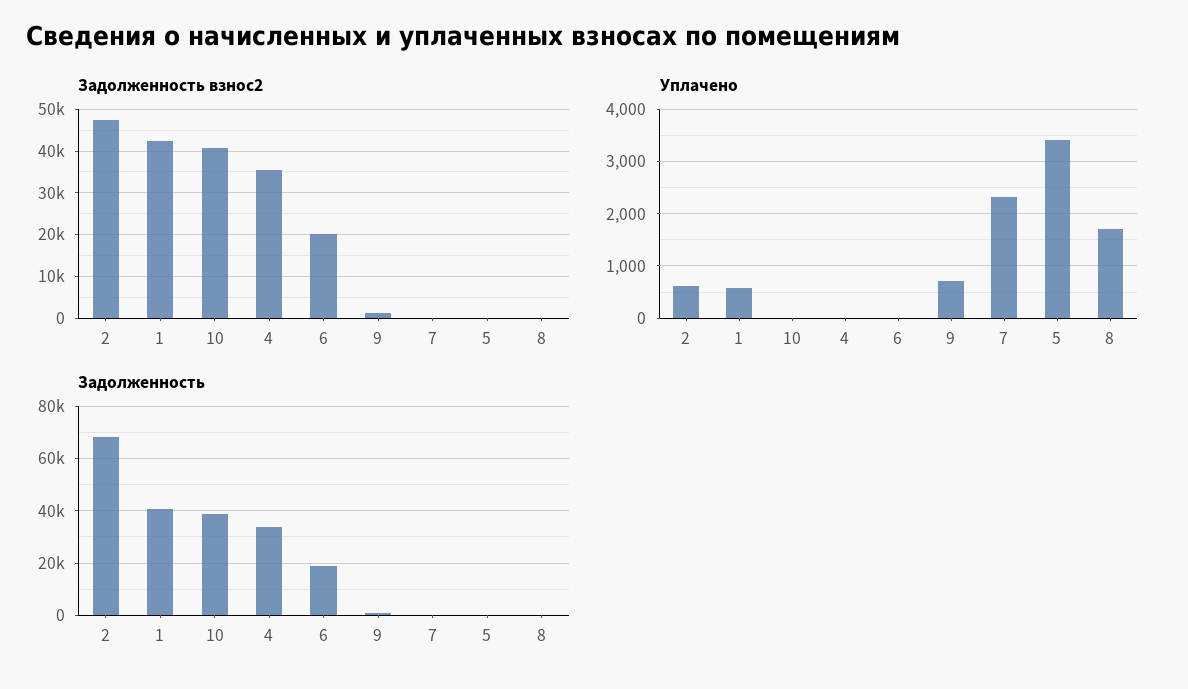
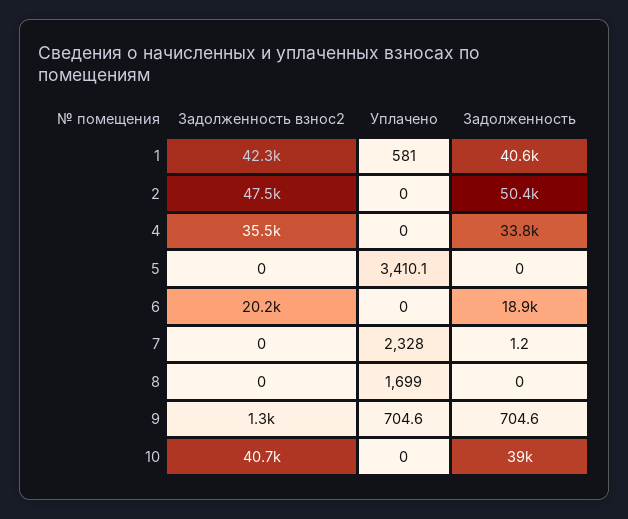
Уплачено, 2: 600 -> 0
Задолженность, 2: 67500 -> 50400

